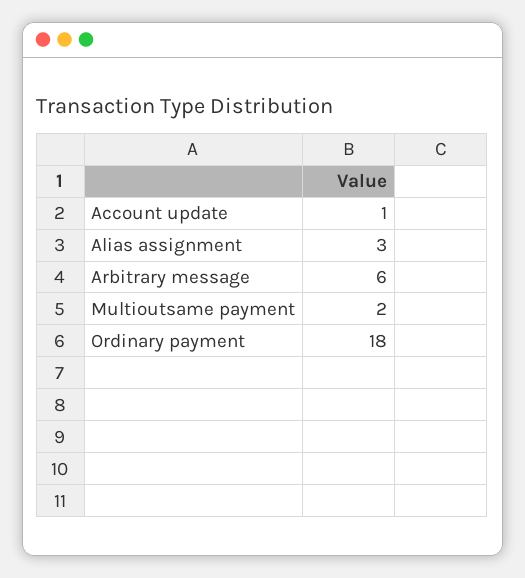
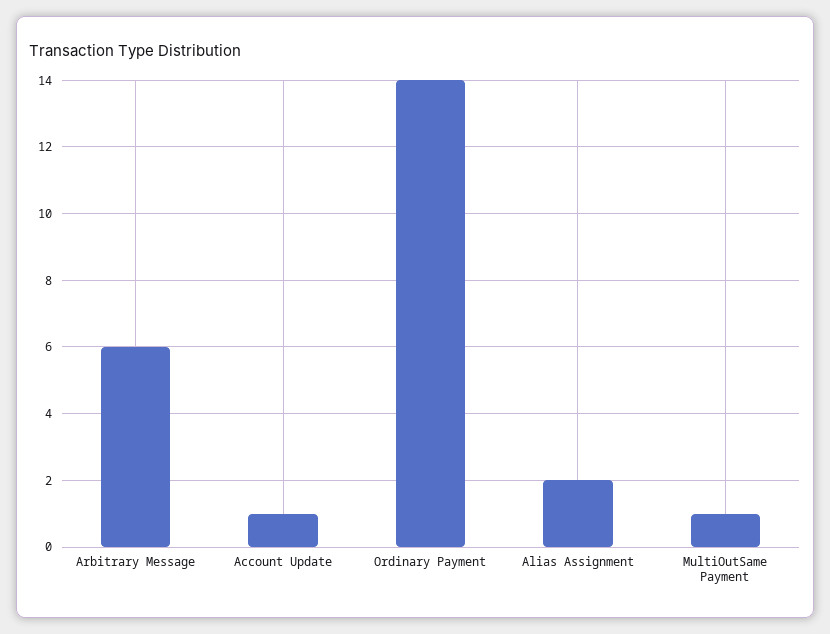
Alias assignment: 3 -> 2
Multioutsame payment: 2 -> 1
Ordinary payment: 18 -> 14

